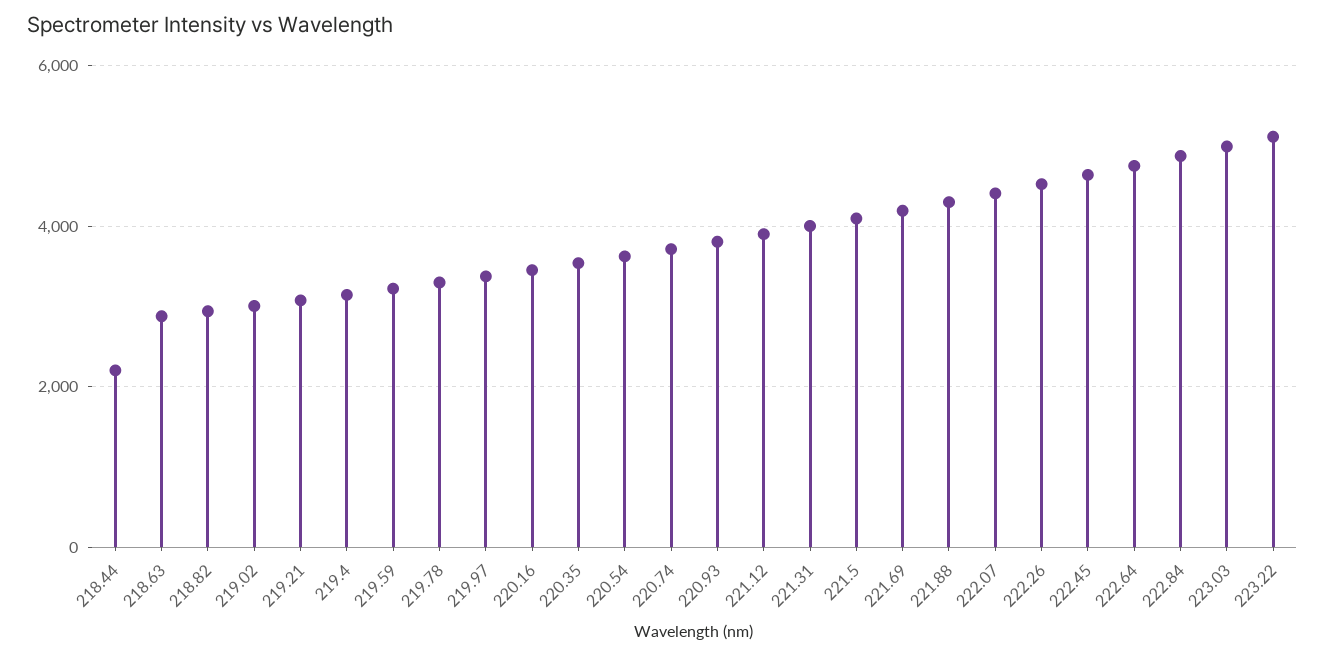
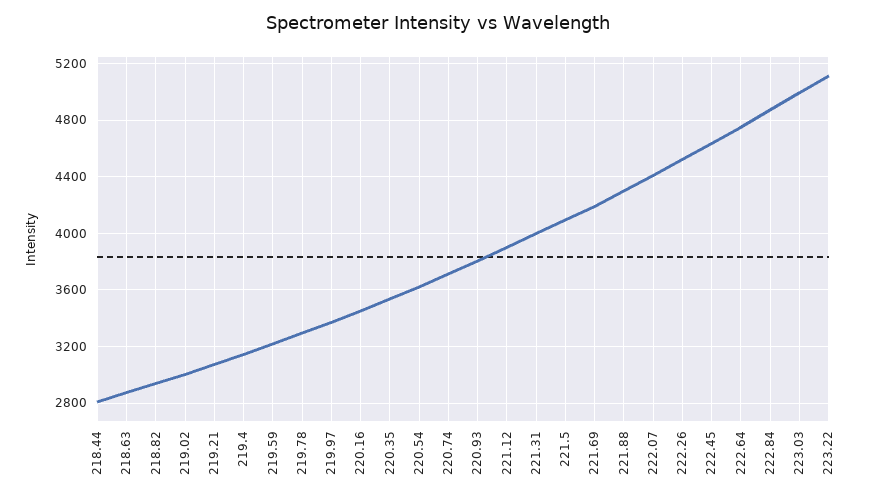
218.44: 2200 -> 2800

